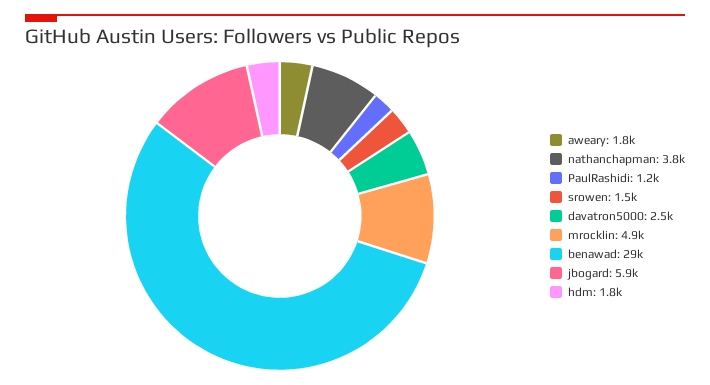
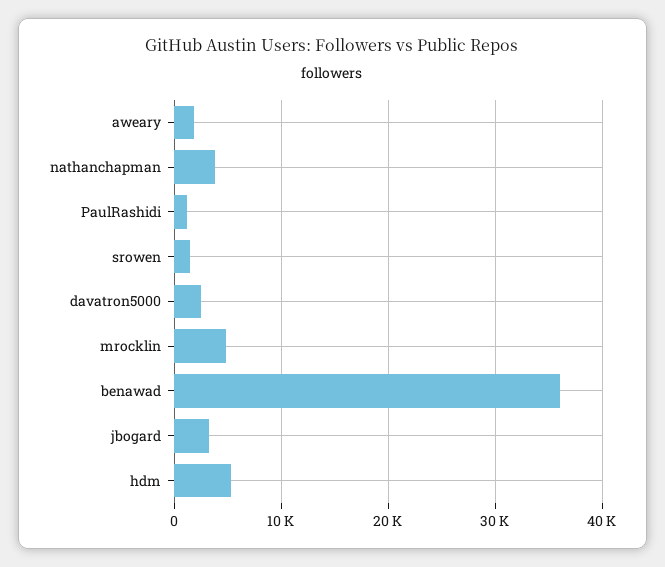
benawad: 29000 -> 36000
jbogard: 5900 -> 3000
hdm: 1800 -> 5000

